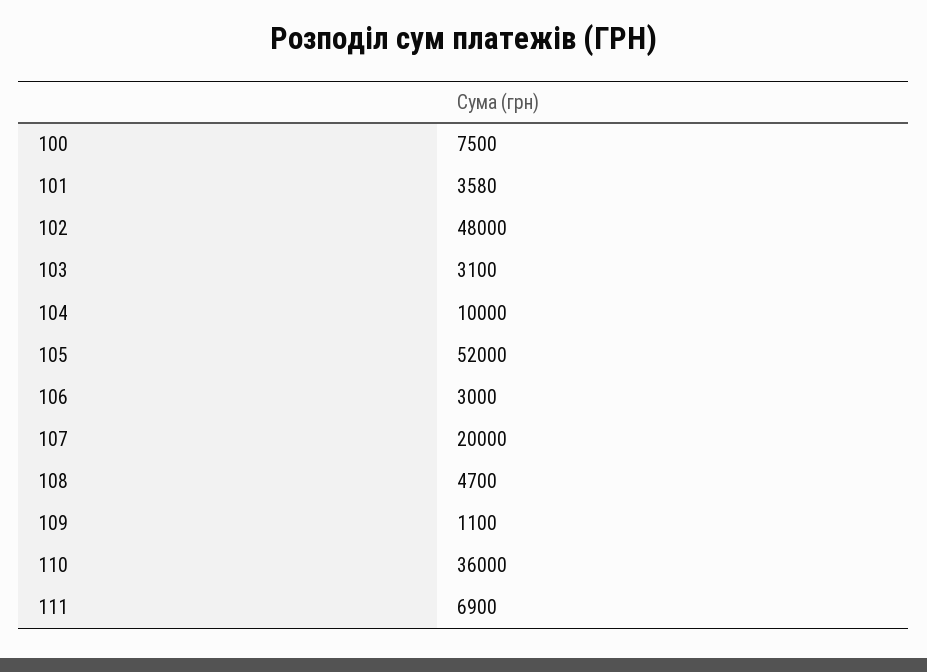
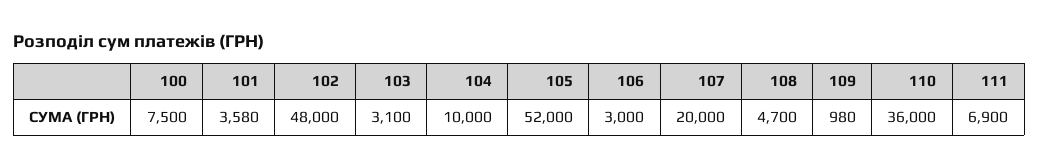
109: 1100 -> 980

